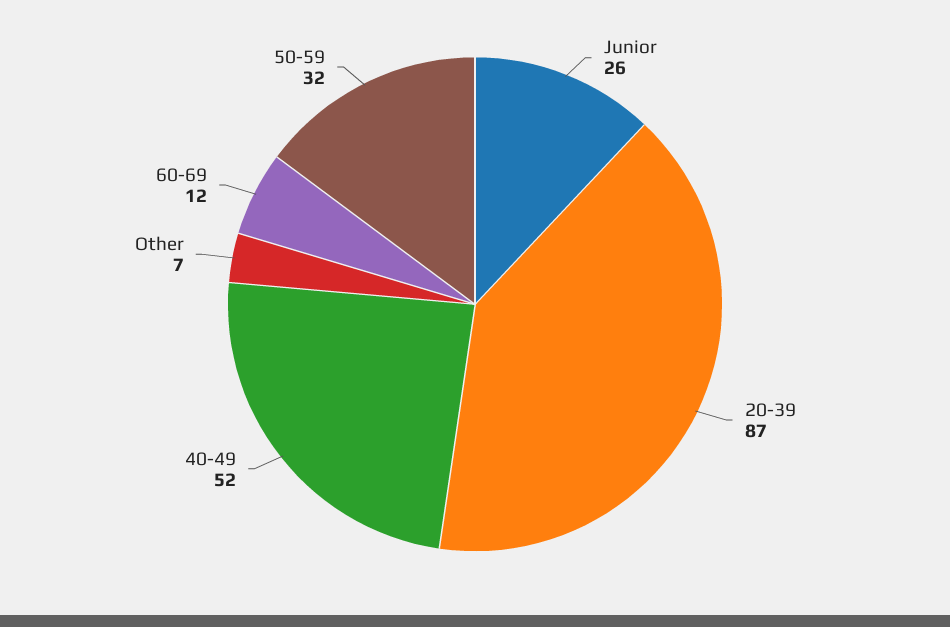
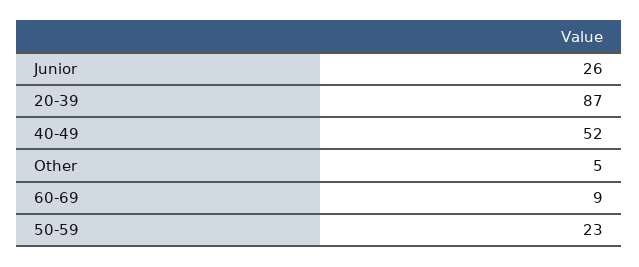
Other: 7 -> 5
60-69: 12 -> 9
50-59: 32 -> 23

